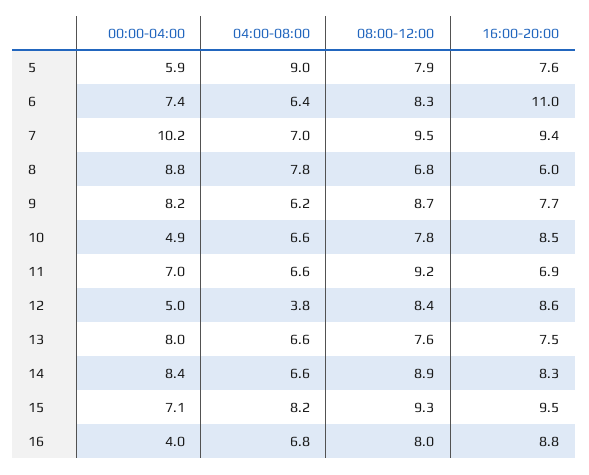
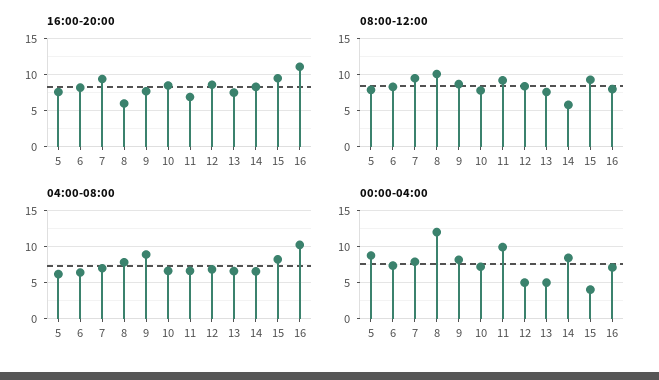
00:00-04:00, 5: 5.9 -> 9
04:00-08:00, 5: 9 -> 6
16:00-20:00, 6: 11 -> 8
00:00-04:00, 7: 10.2 -> 8
00:00-04:00, 8: 8.8 -> 12
08:00-12:00, 8: 6.8 -> 10
04:00-08:00, 9: 6.2 -> 9
00:00-04:00, 10: 4.9 -> 7
00:00-04:00, 11: 7 -> 10
04:00-08:00, 12: 3.8 -> 7
00:00-04:00, 13: 8 -> 5
08:00-12:00, 14: 8.9 -> 6
00:00-04:00, 15: 7.1 -> 4
00:00-04:00, 16: 4 -> 7
04:00-08:00, 16: 6.8 -> 10
16:00-20:00, 16: 8.8 -> 11

